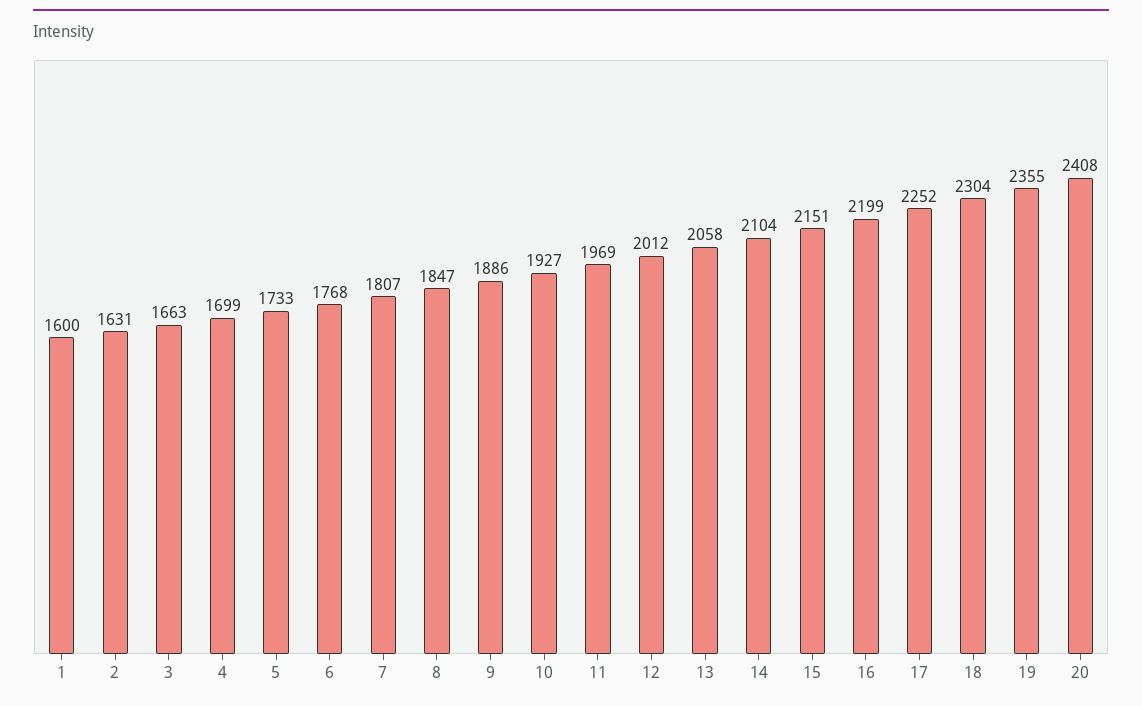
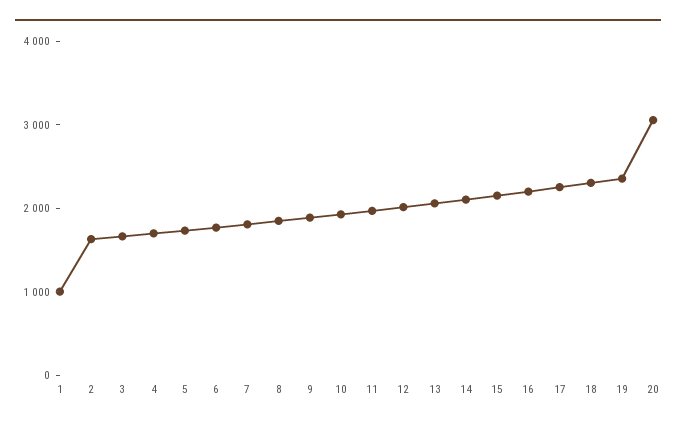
1: 1600 -> 1000
20: 2408 -> 3000

